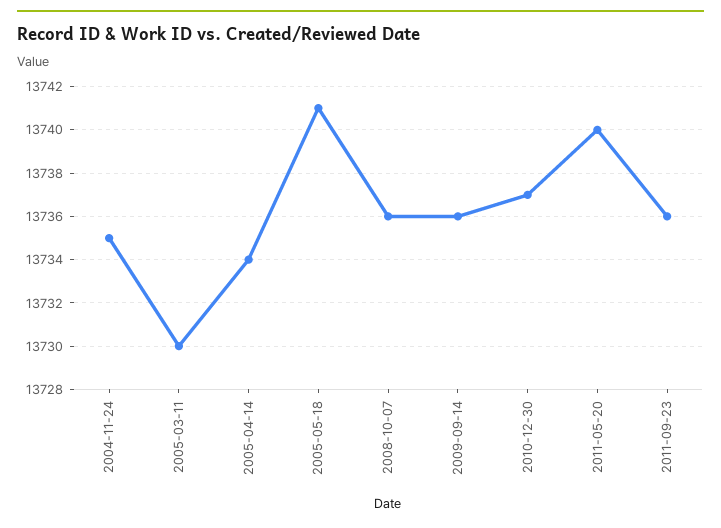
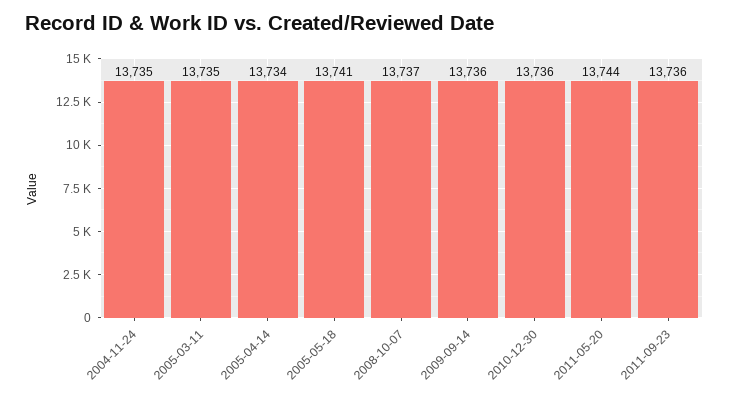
2005-03-11: 13730 -> 13735
2008-10-07: 13736 -> 13737
2010-12-30: 13737 -> 13736
2011-05-20: 13740 -> 13744

